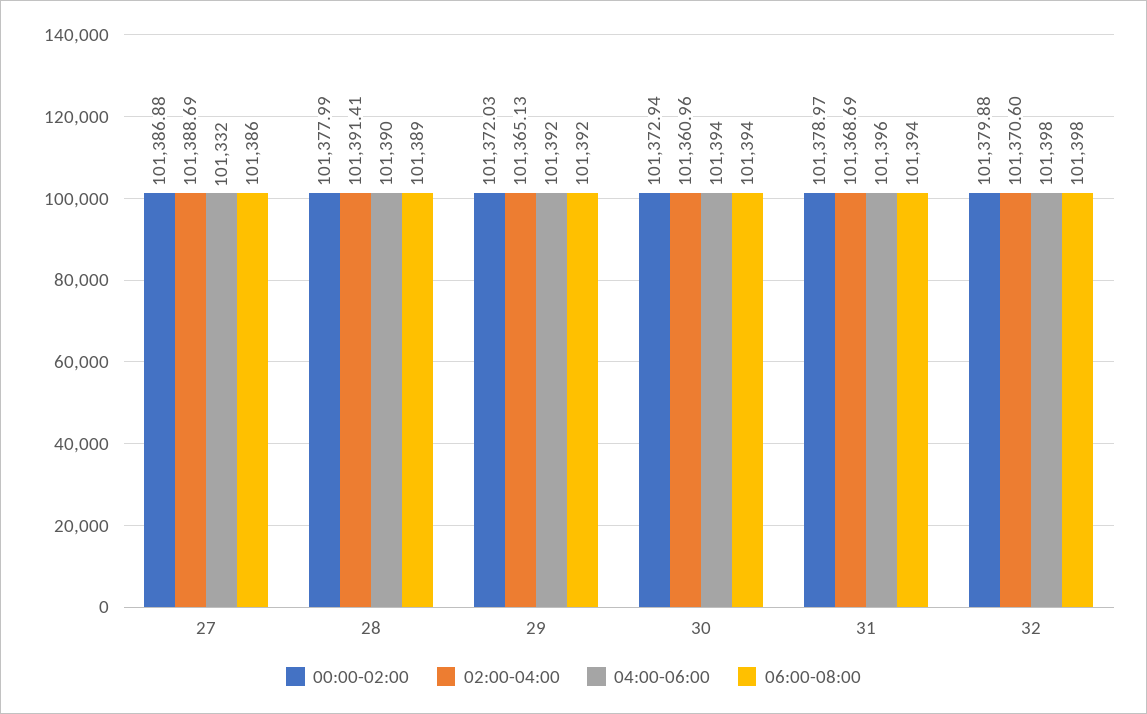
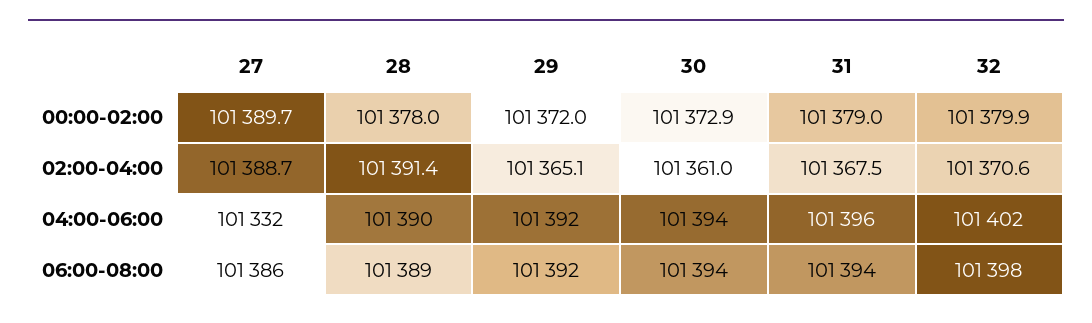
00:00-02:00, 27: 101386.88 -> 101389.7
02:00-04:00, 31: 101368.69 -> 101367.5
04:00-06:00, 32: 101398 -> 101402

